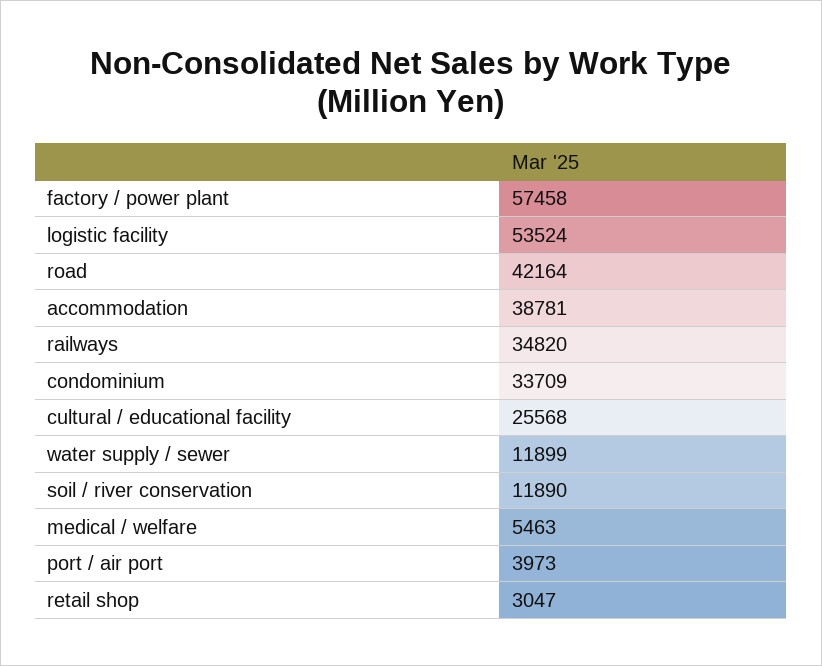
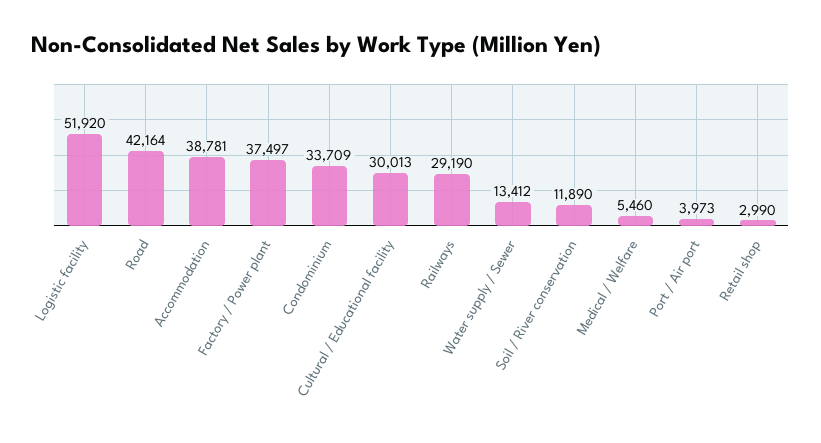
factory / power plant: 57458 -> 37497
logistic facility: 53524 -> 51920
railways: 34820 -> 29190
cultural / educational facility: 25568 -> 30013
water supply / sewer: 11899 -> 13412
medical / welfare: 5463 -> 5460
retail shop: 3047 -> 2990

